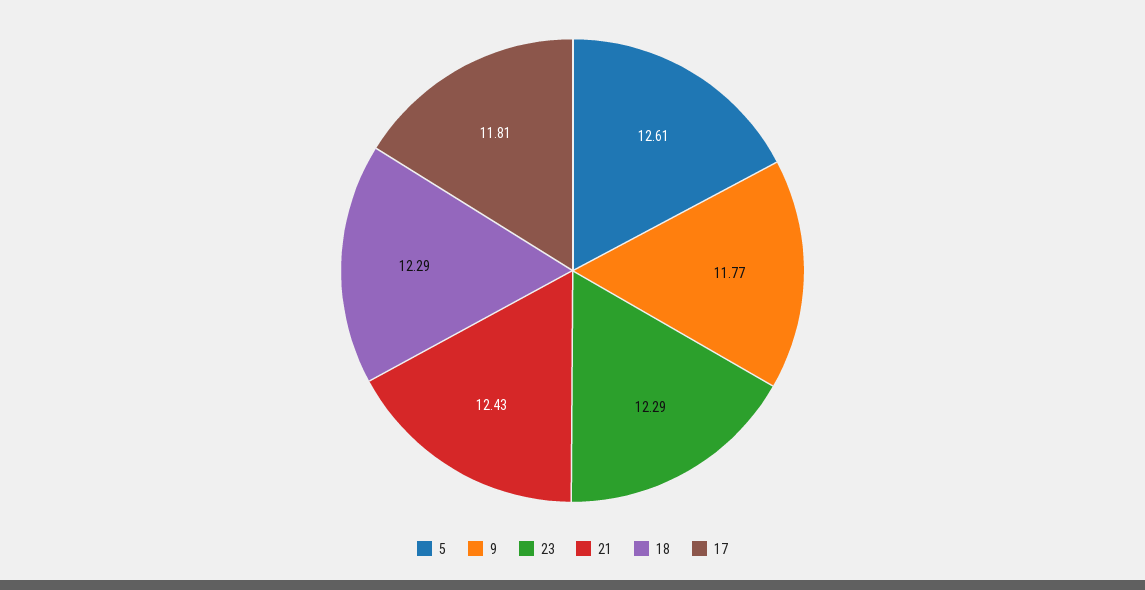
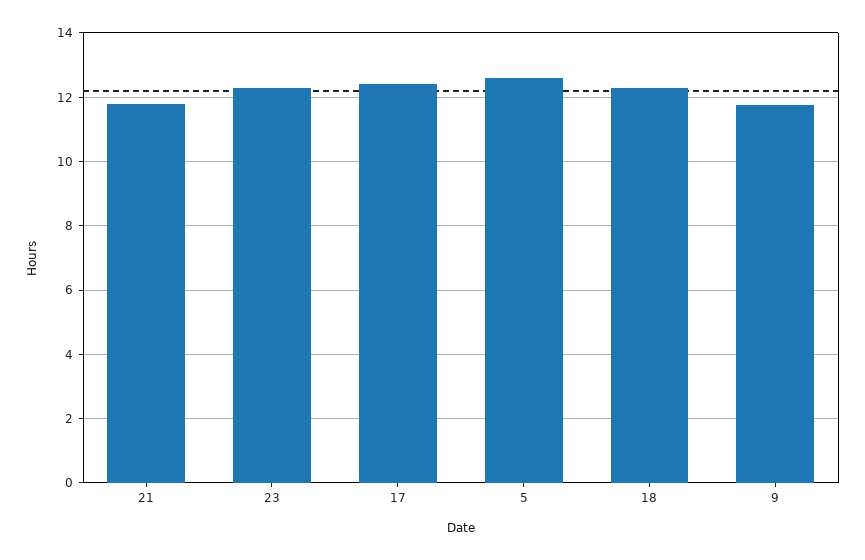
21: 12.43 -> 11.8
17: 11.81 -> 12.4

